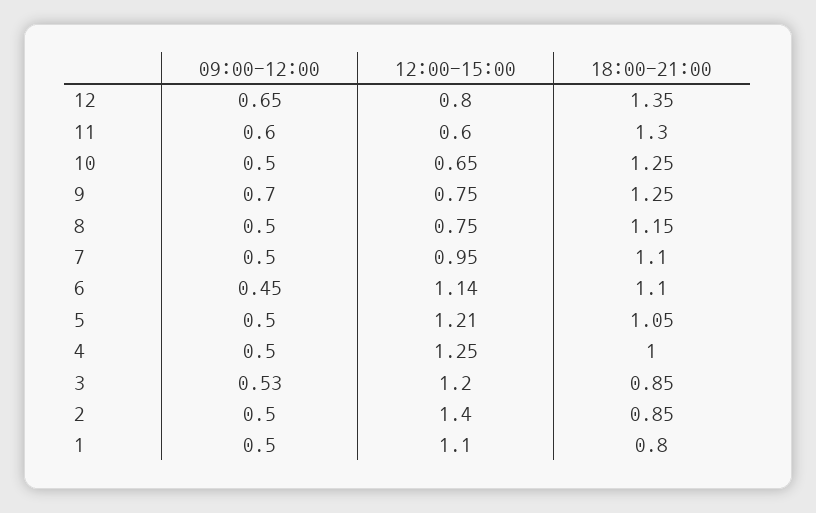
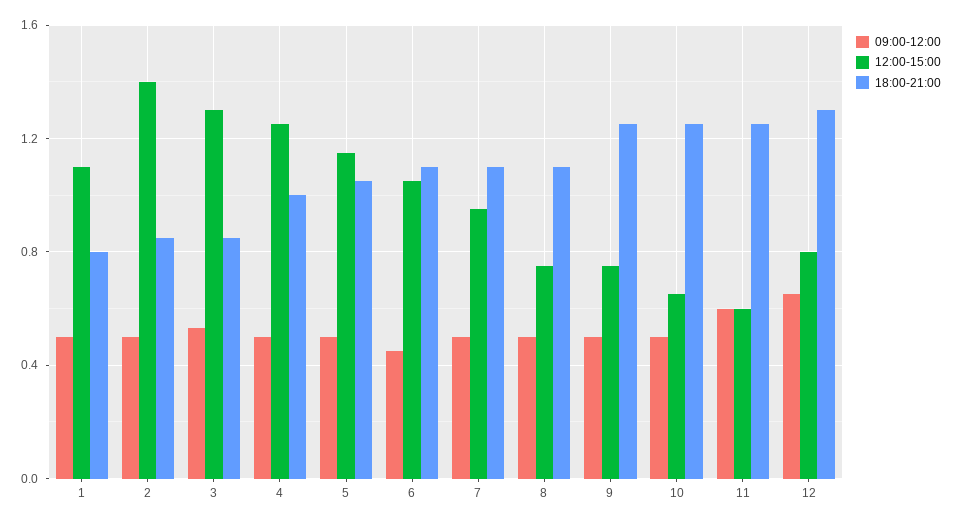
18:00-21:00, 12: 1.35 -> 1.3
18:00-21:00, 11: 1.3 -> 1.25
09:00-12:00, 9: 0.7 -> 0.5
18:00-21:00, 8: 1.15 -> 1.1
12:00-15:00, 6: 1.14 -> 1.05
12:00-15:00, 5: 1.21 -> 1.15
12:00-15:00, 3: 1.2 -> 1.3

